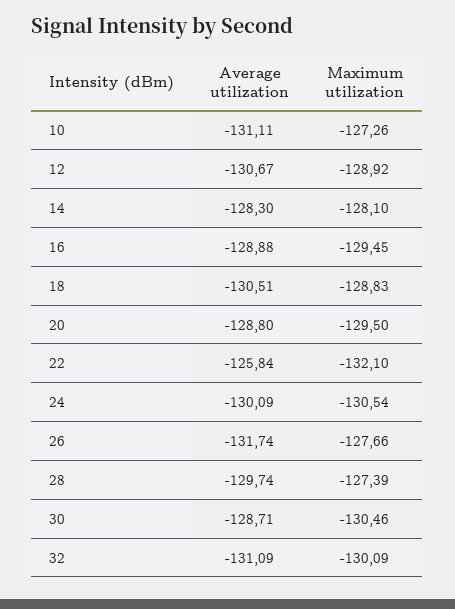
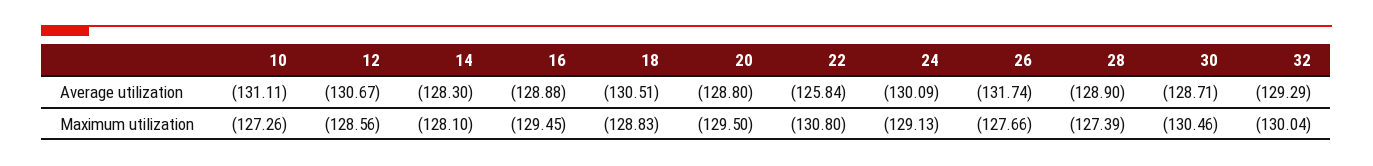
Maximum utilization, 12: -128.92 -> -128.56
Maximum utilization, 22: -132.1 -> -130.8
Maximum utilization, 24: -130.54 -> -129.13
Average utilization, 28: -129.74 -> -128.9
Average utilization, 32: -131.09 -> -129.29
Maximum utilization, 32: -130.09 -> -130.04

